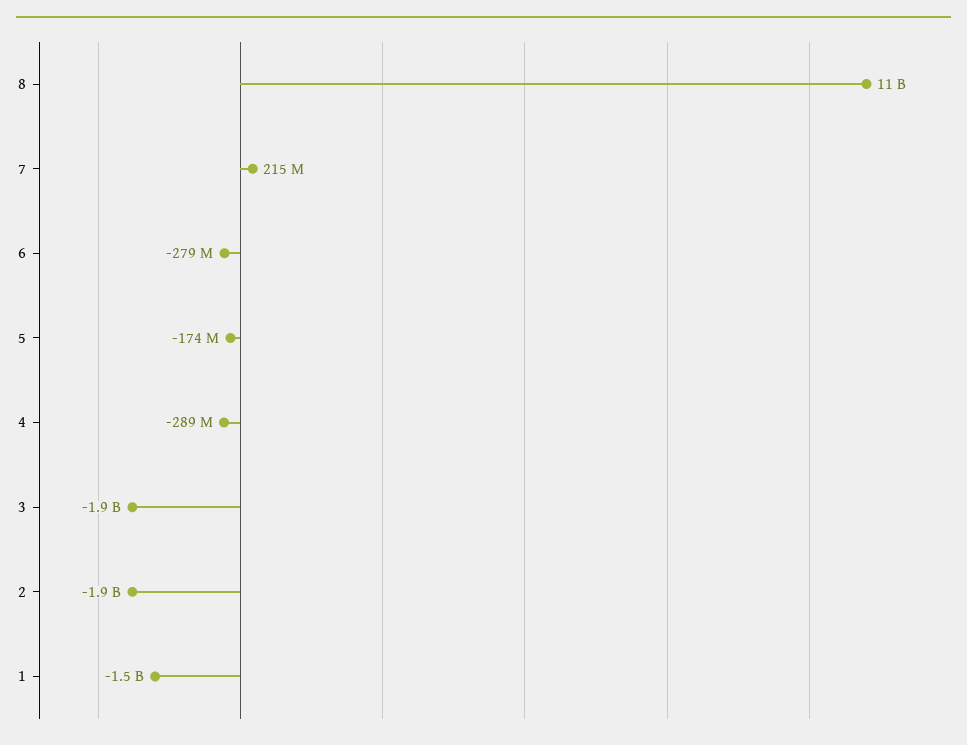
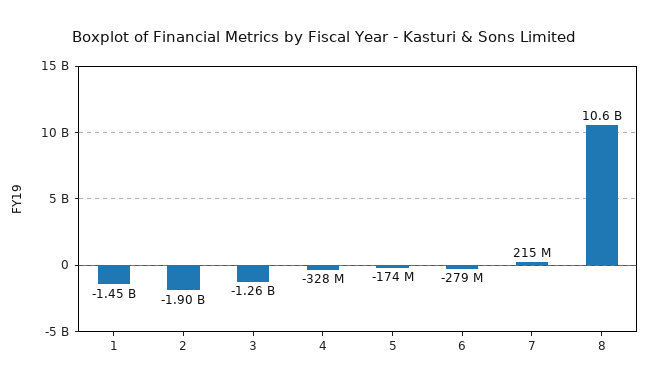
4: -289000000 -> -328000000
3: -1900000000 -> -1260000000

